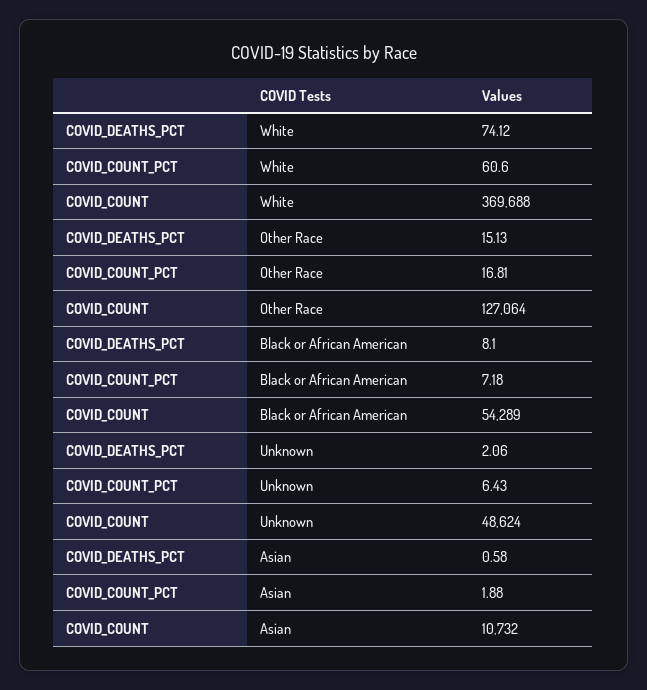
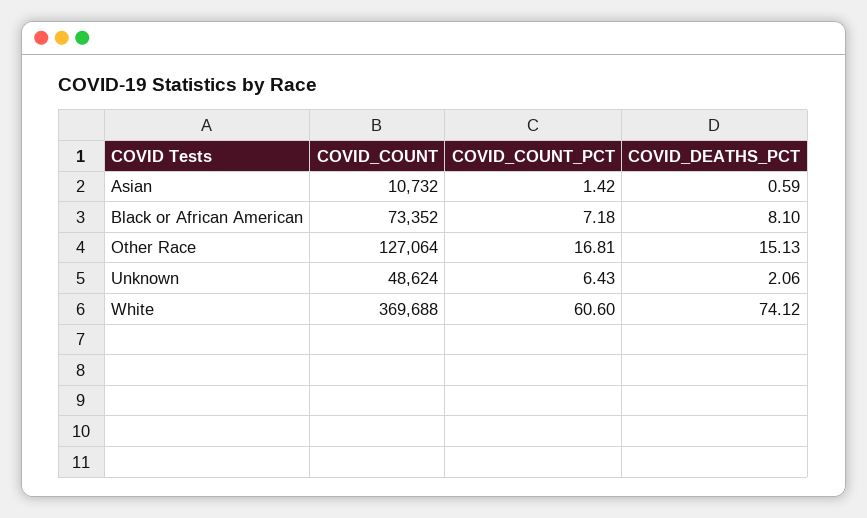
COVID_COUNT, Black or African American: 54289 -> 73352
COVID_DEATHS_PCT, Asian: 0.58 -> 0.59
COVID_COUNT_PCT, Asian: 1.88 -> 1.42

